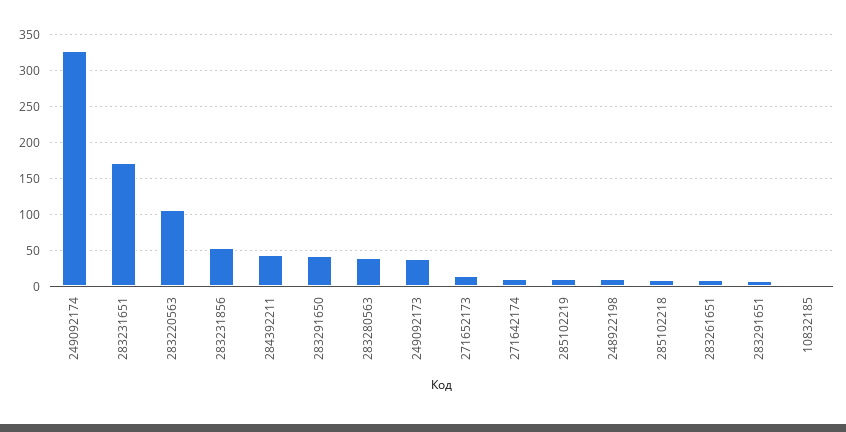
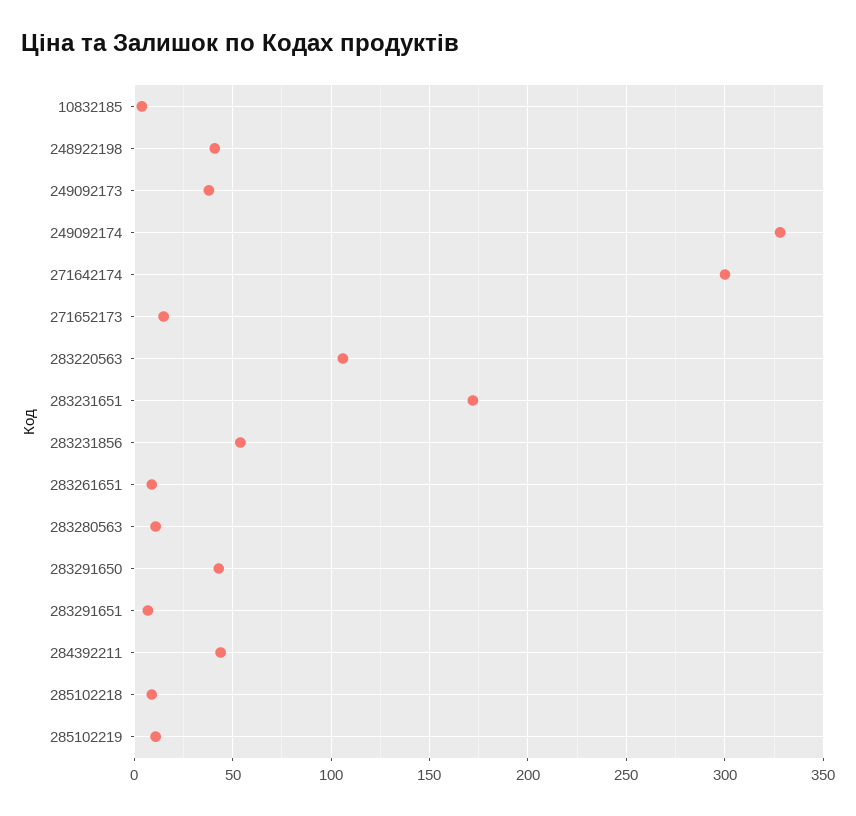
283280563: 40 -> 10
271642174: 10 -> 300
248922198: 10 -> 40

